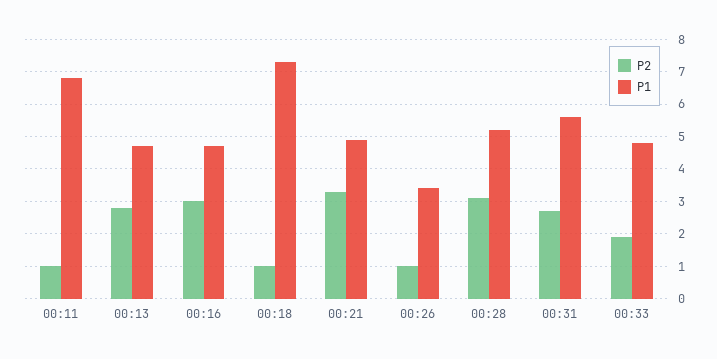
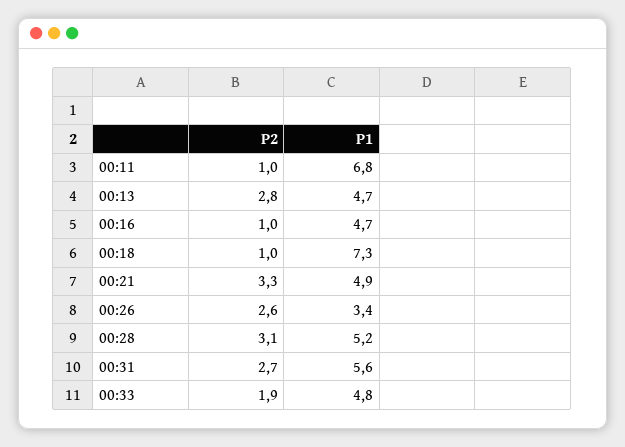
P2, 00:16: 3 -> 1
P2, 00:26: 1 -> 2.6

